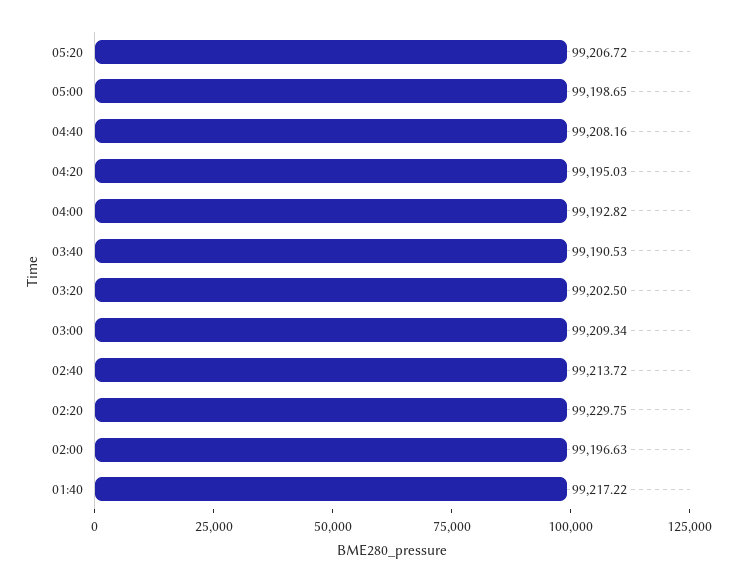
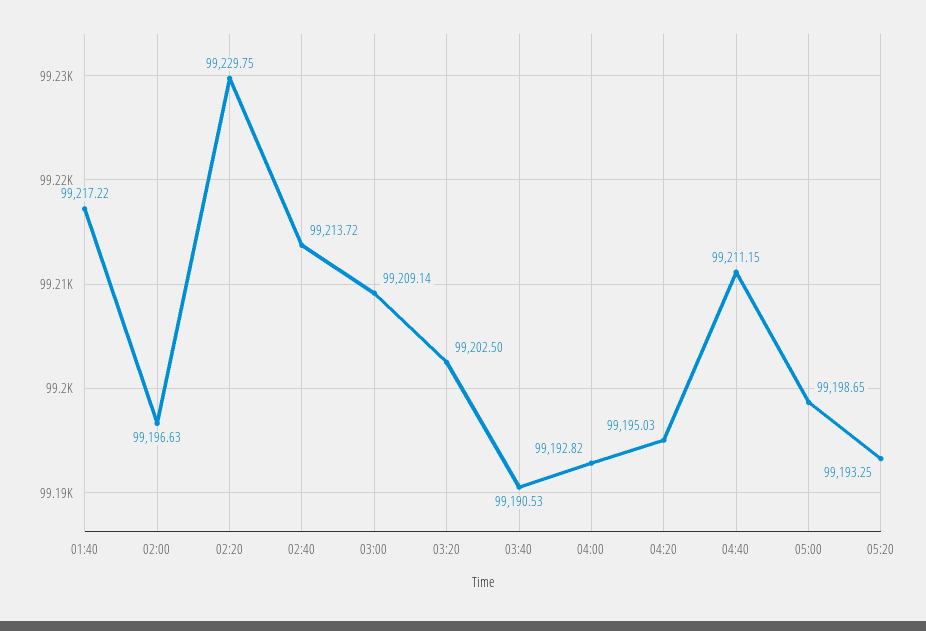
05:20: 99206.72 -> 99193.25
04:40: 99208.16 -> 99211.15
03:00: 99209.34 -> 99209.14

